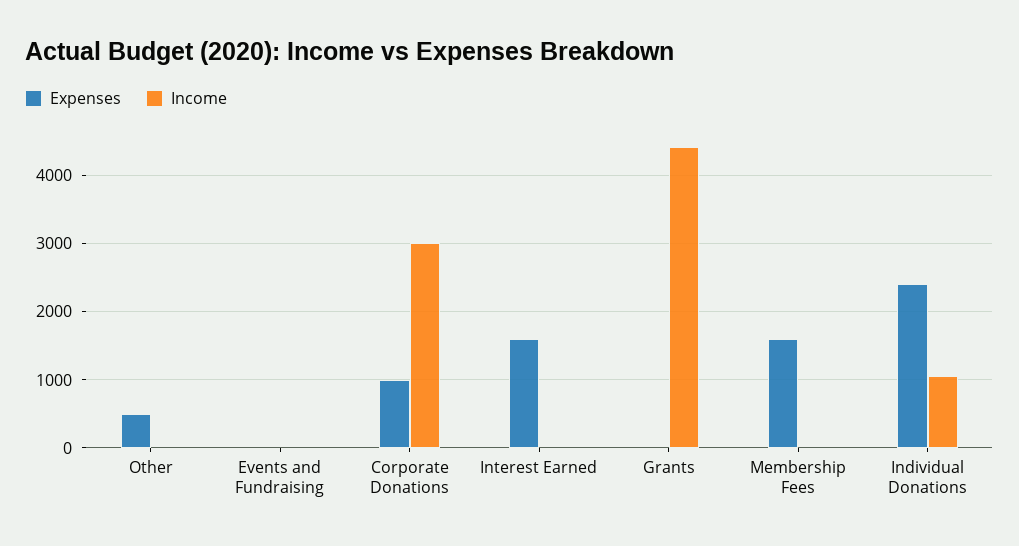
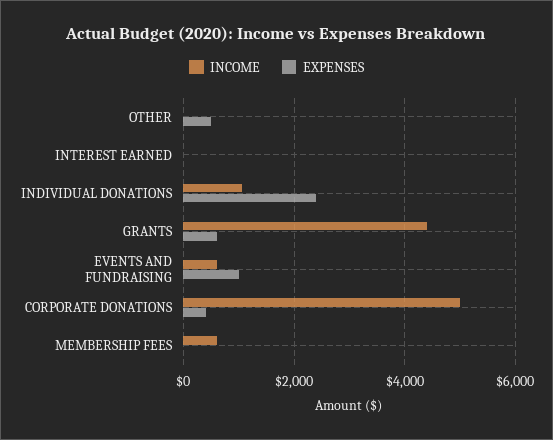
Expenses, Events and Fundraising: 0 -> 1000
Income, Events and Fundraising: 0 -> 600
Expenses, Corporate Donations: 1000 -> 400
Income, Corporate Donations: 3000 -> 5000
Expenses, Interest Earned: 1600 -> 0
Expenses, Grants: 0 -> 600
Expenses, Membership Fees: 1600 -> 0
Income, Membership Fees: 0 -> 600

